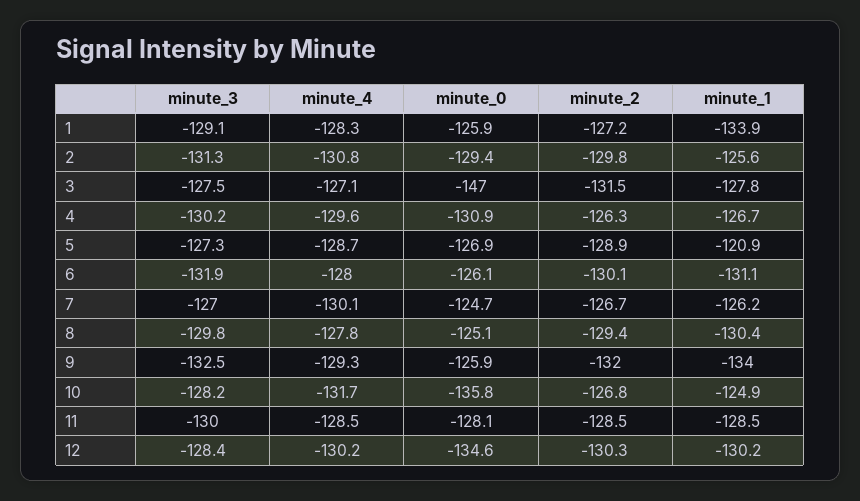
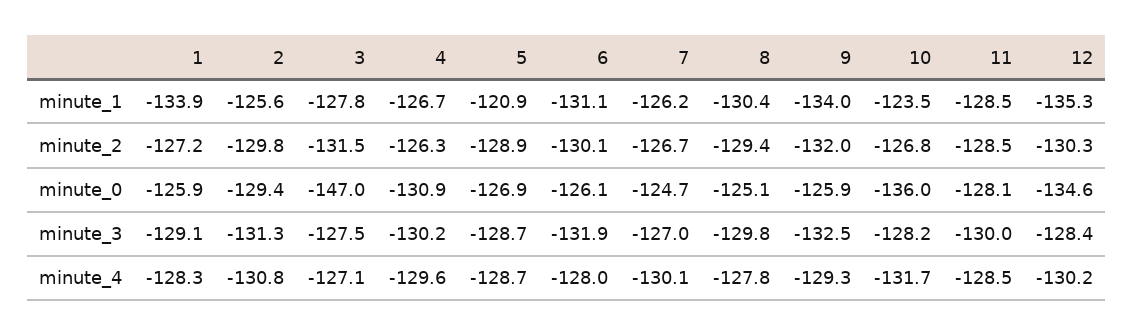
minute_3, 5: -127.3 -> -128.7
minute_0, 10: -135.8 -> -136
minute_1, 10: -124.9 -> -123.5
minute_1, 12: -130.2 -> -135.3

